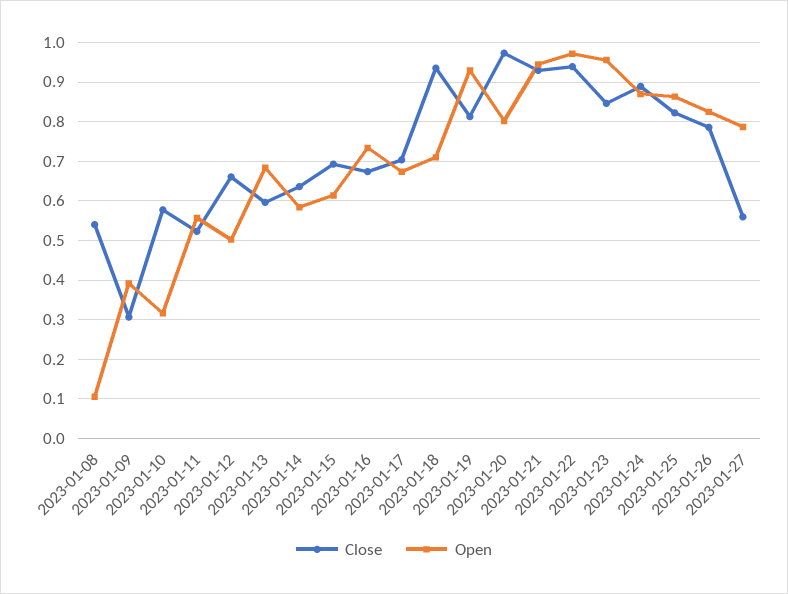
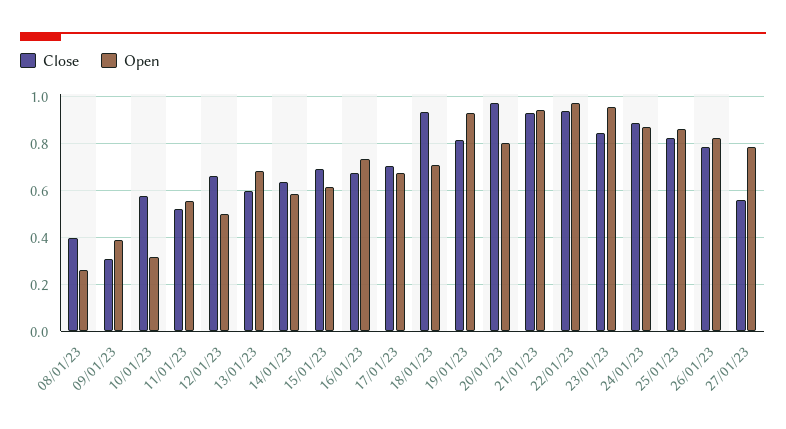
Close, 2023-01-08: 0.54 -> 0.4
Open, 2023-01-08: 0.1 -> 0.25

